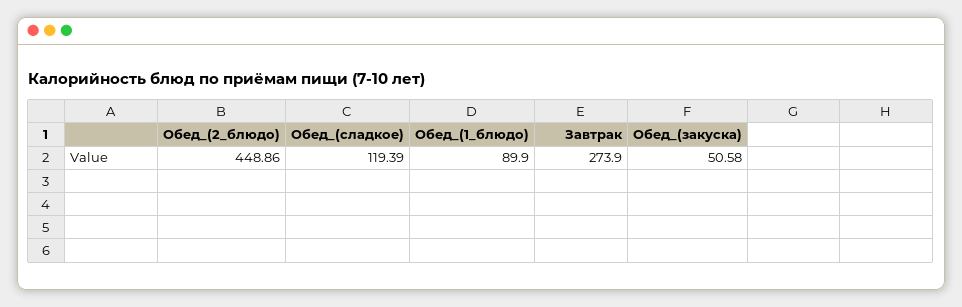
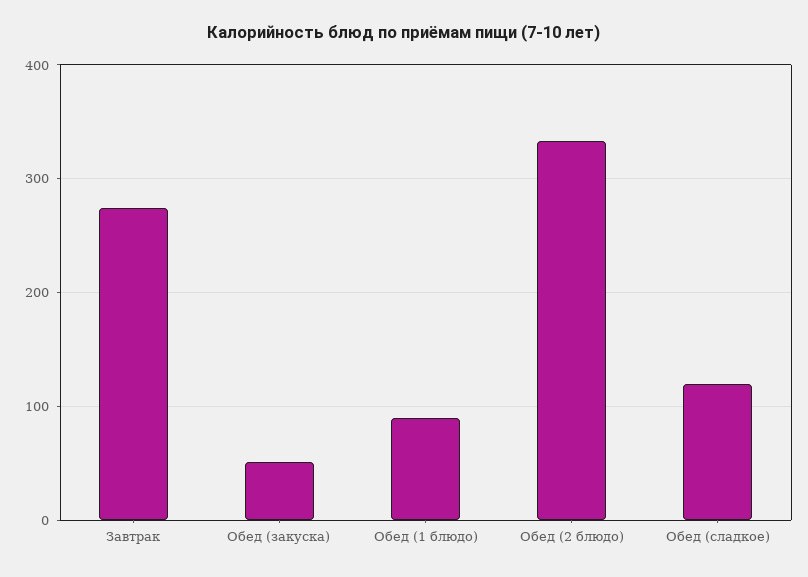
Обед_(2_блюдо): 448.86 -> 330

